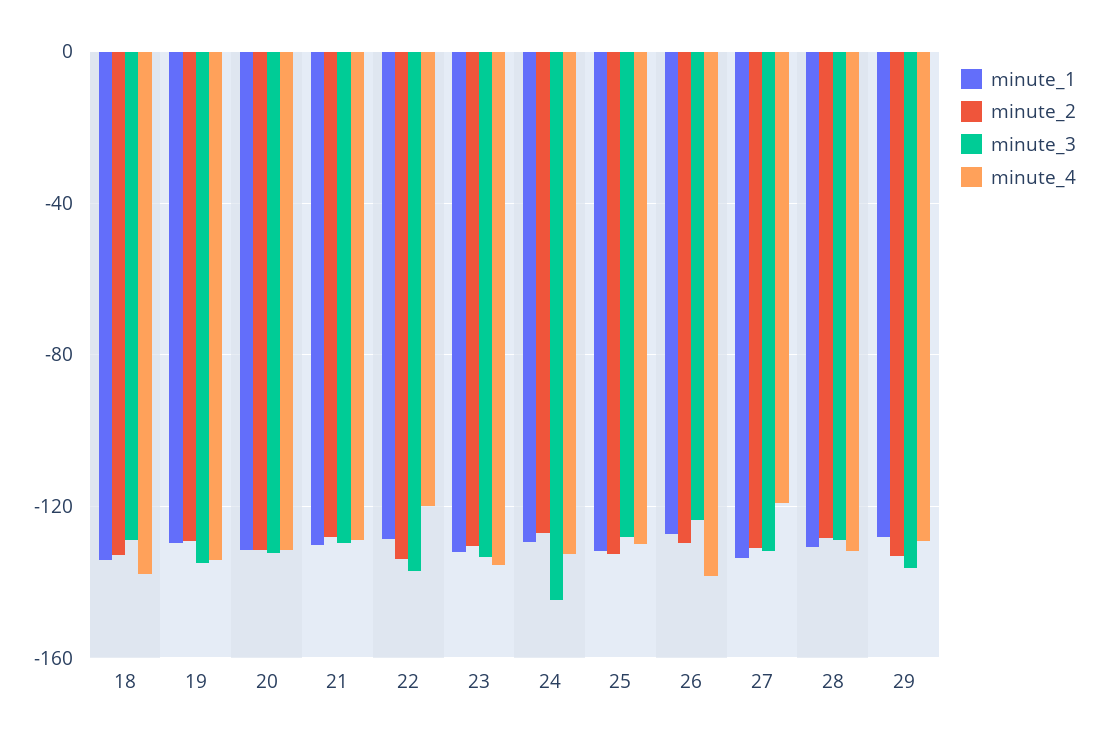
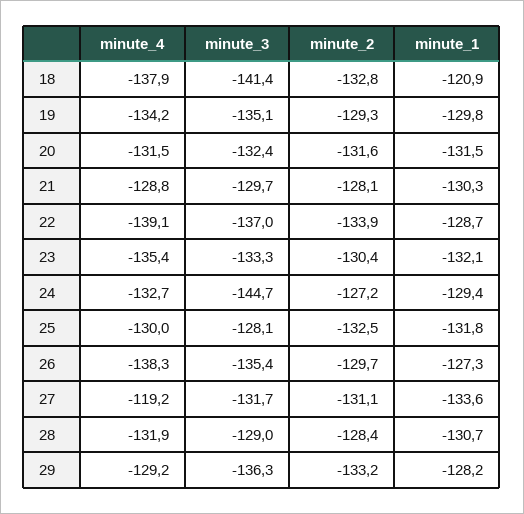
minute_1, 18: -135 -> -120.9
minute_3, 18: -130 -> -141.4
minute_4, 22: -120 -> -139.1
minute_3, 26: -125 -> -135.4

